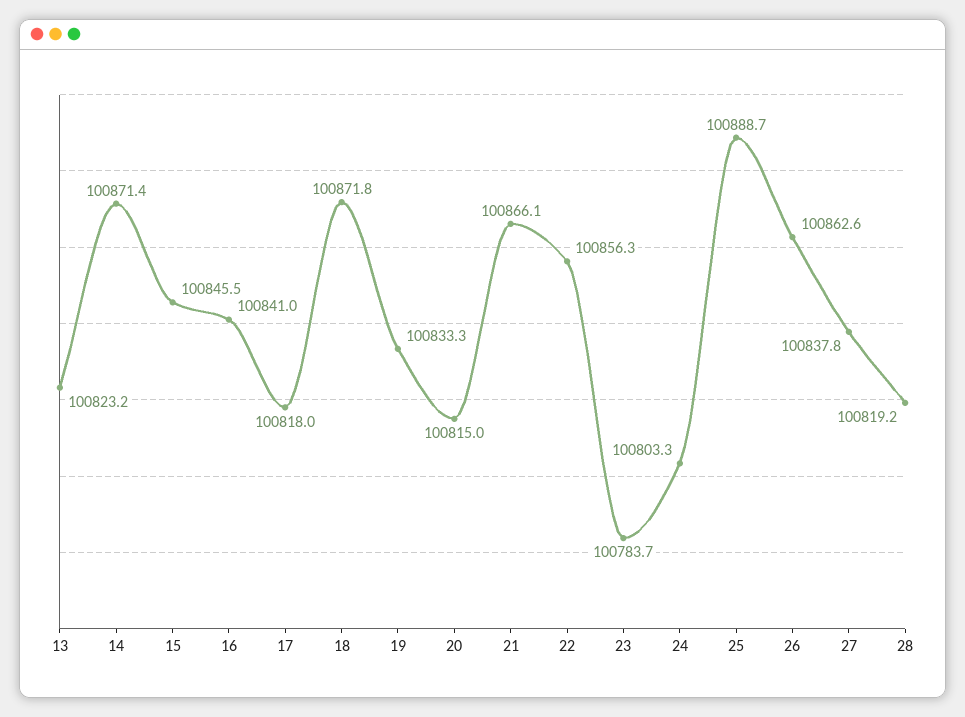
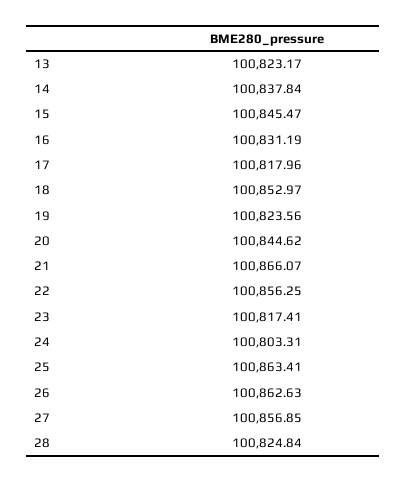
14: 100871.4 -> 100837.84
16: 100841 -> 100831.19
18: 100871.8 -> 100852.97
19: 100833.3 -> 100823.56
20: 100815 -> 100844.62
23: 100783.7 -> 100817.41
25: 100888.7 -> 100863.41
27: 100837.8 -> 100856.85
28: 100819.2 -> 100824.84

